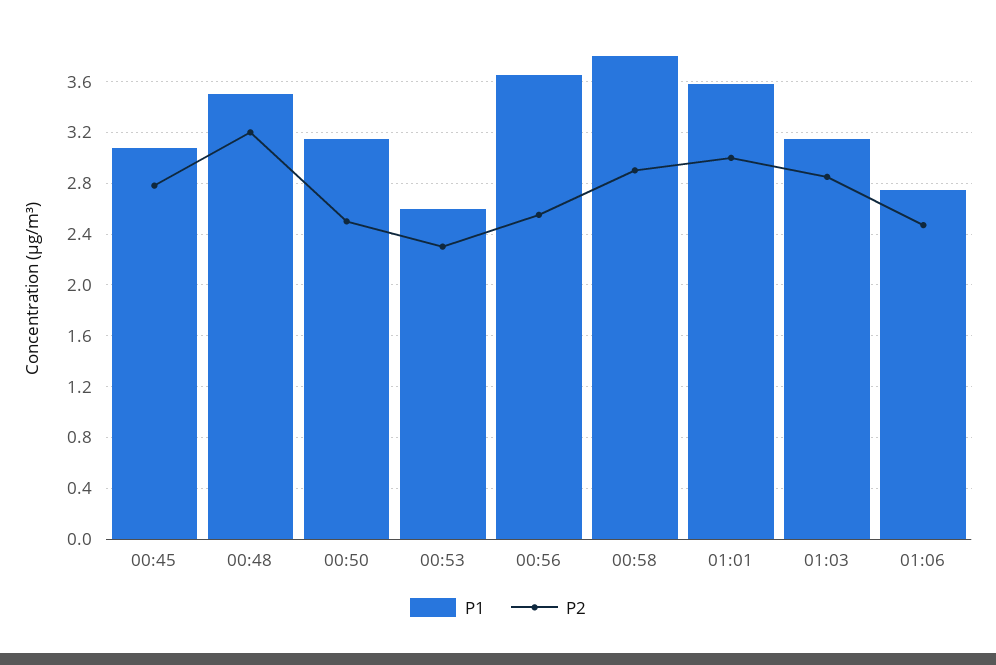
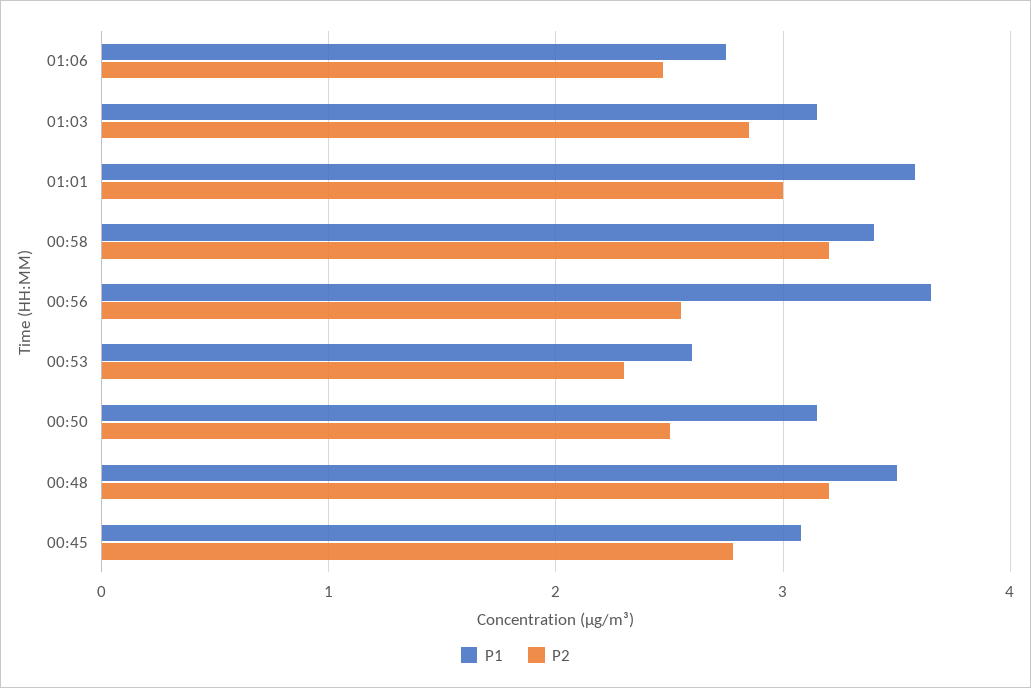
P1, 00:58: 3.8 -> 3.4
P2, 00:58: 2.9 -> 3.2

